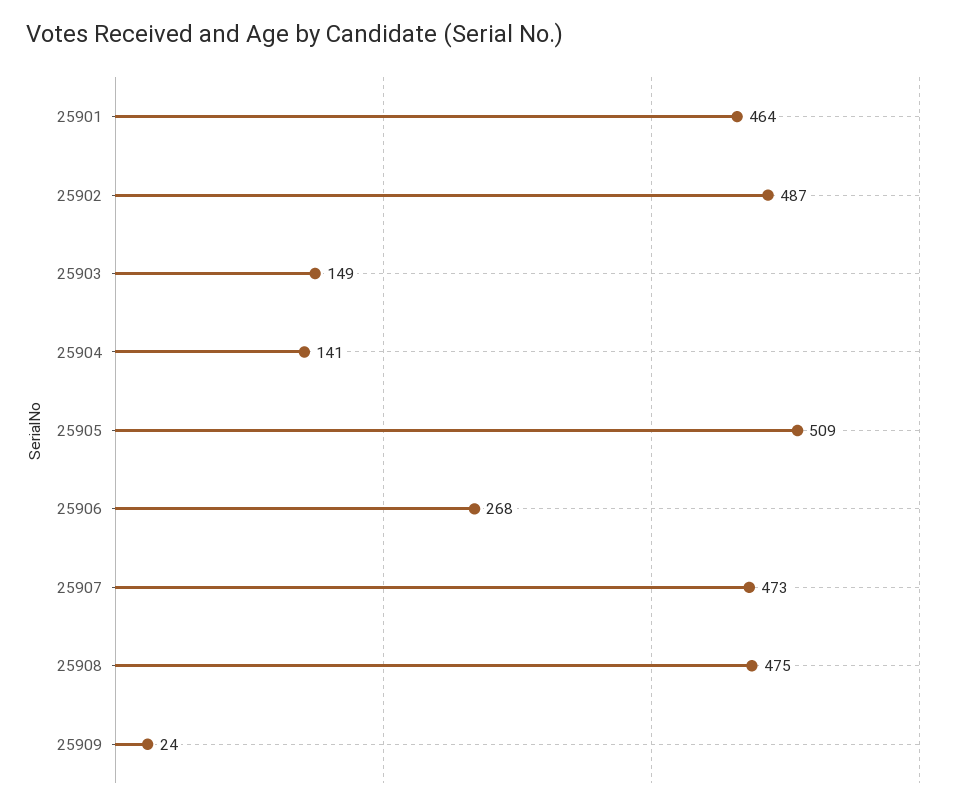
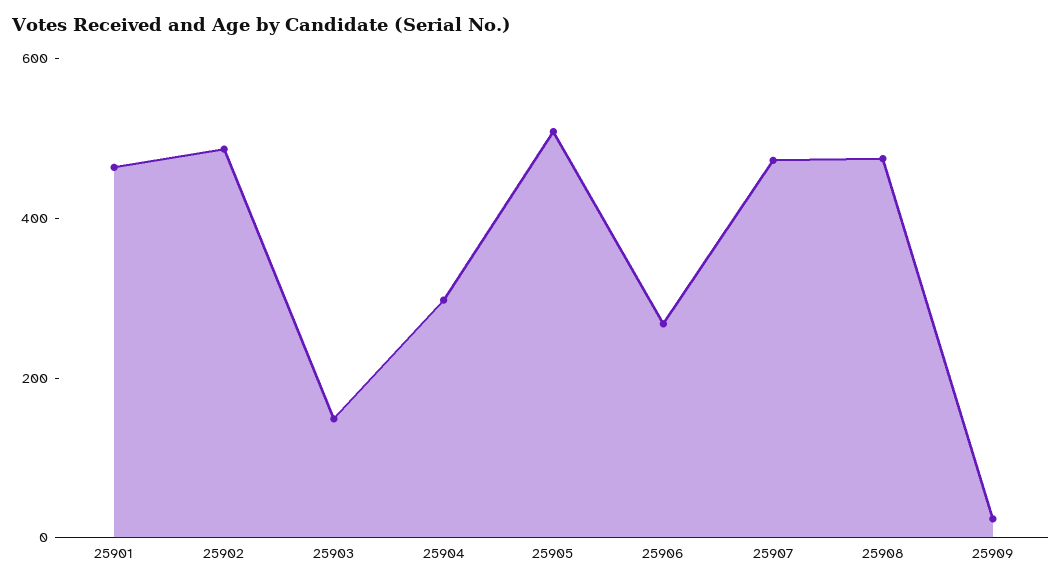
25904: 141 -> 300

